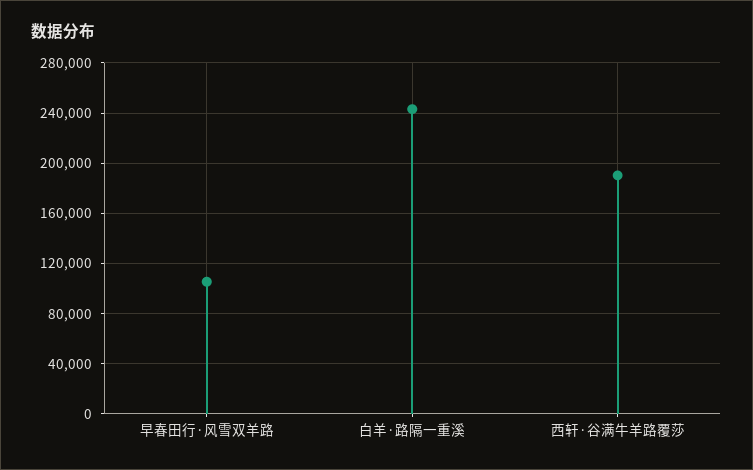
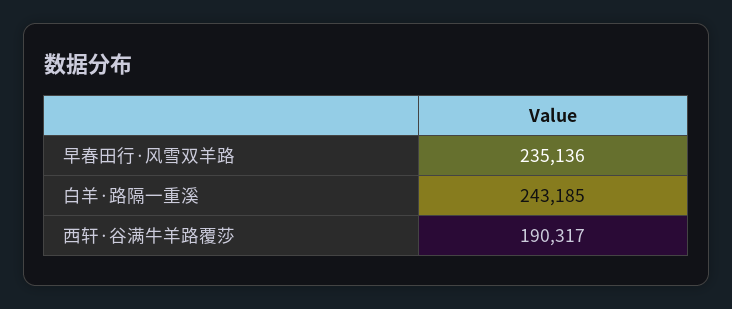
早春田行·风雪双羊路: 105000 -> 235136

